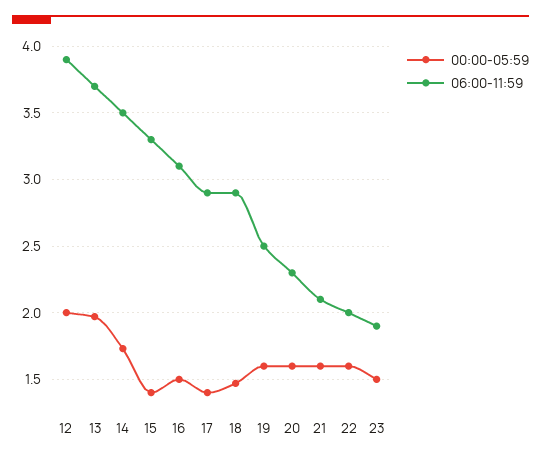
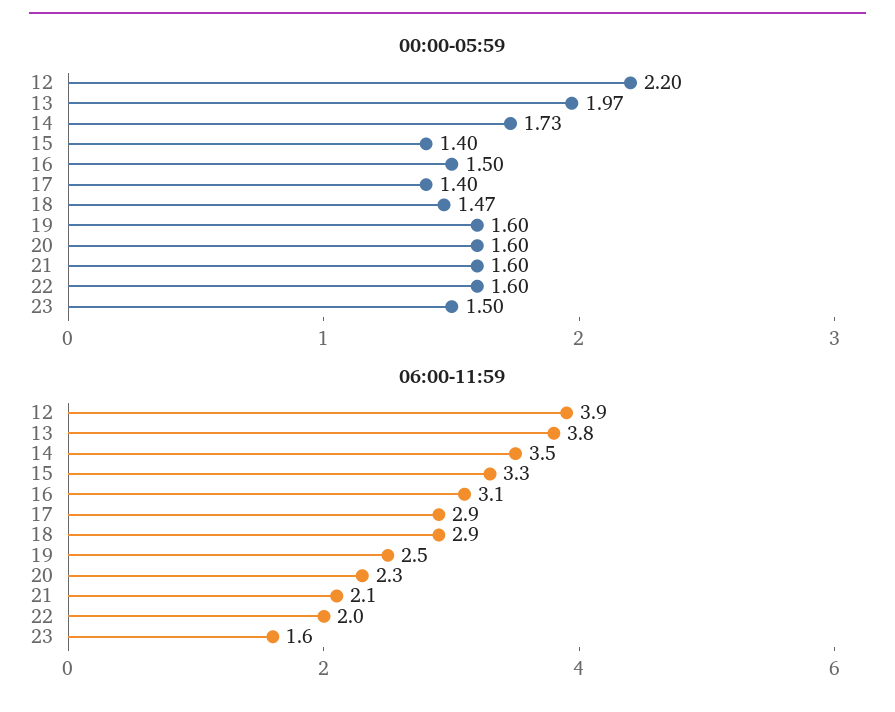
00:00-05:59, 12: 2 -> 2.2
06:00-11:59, 13: 3.7 -> 3.8
06:00-11:59, 23: 1.9 -> 1.6

